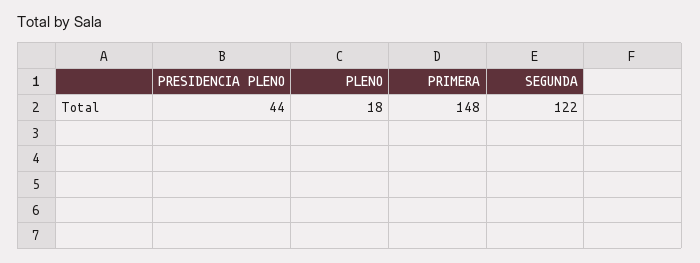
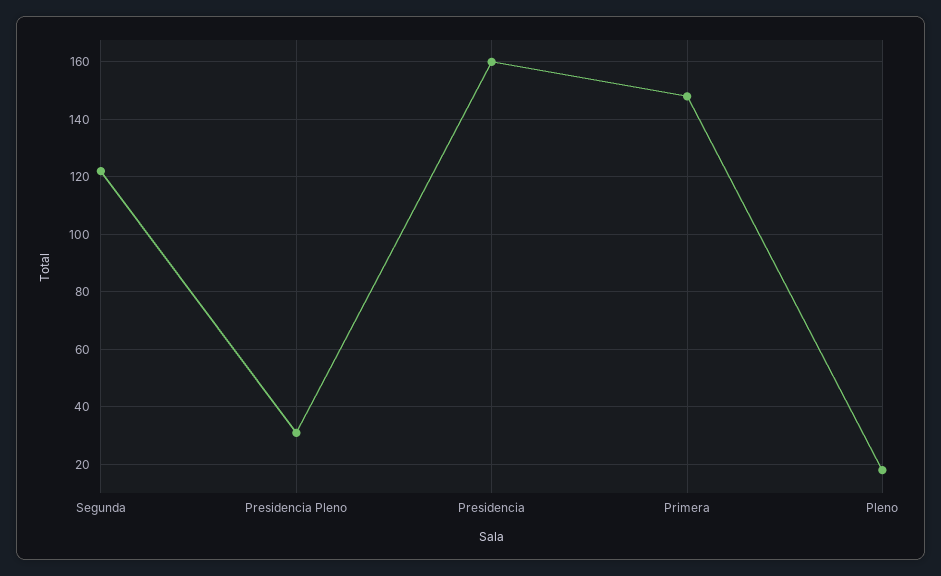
PRESIDENCIA PLENO: 44 -> 30
Presidencia: none -> 160

